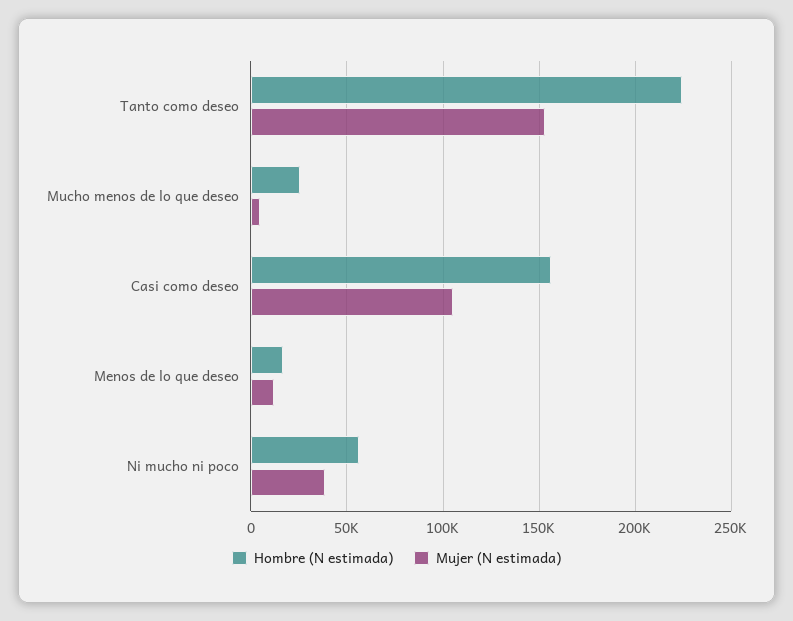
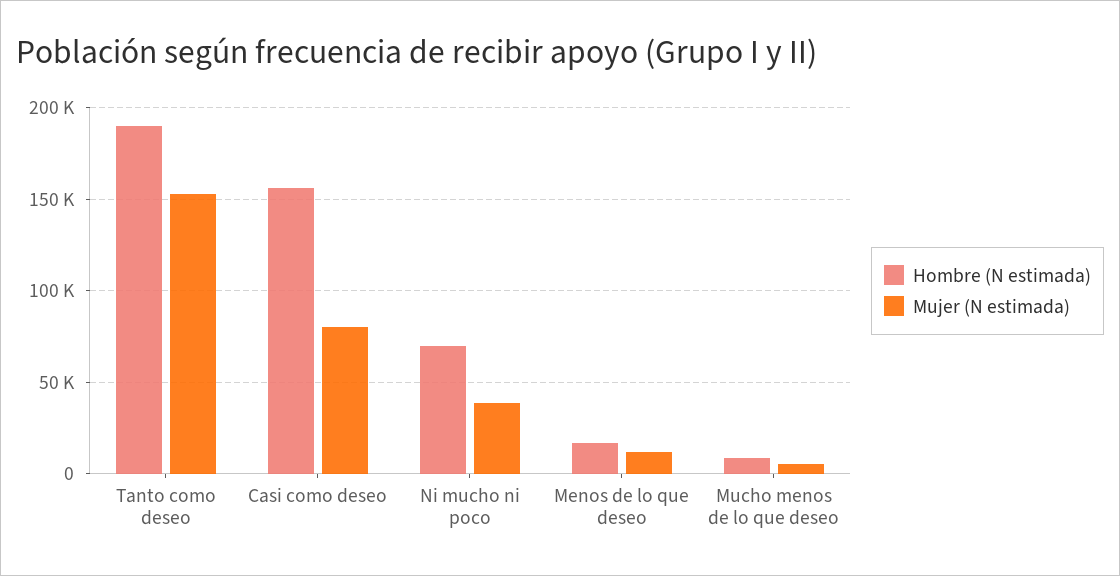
Hombre (N estimada), Tanto como deseo: 225000 -> 190000
Hombre (N estimada), Mucho menos de lo que deseo: 25000 -> 10000
Mujer (N estimada), Casi como deseo: 105000 -> 80000
Hombre (N estimada), Ni mucho ni poco: 55000 -> 70000

